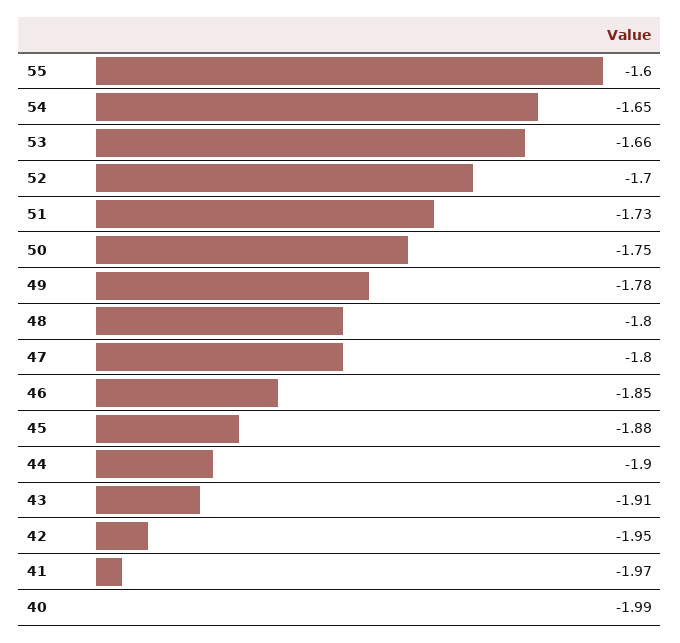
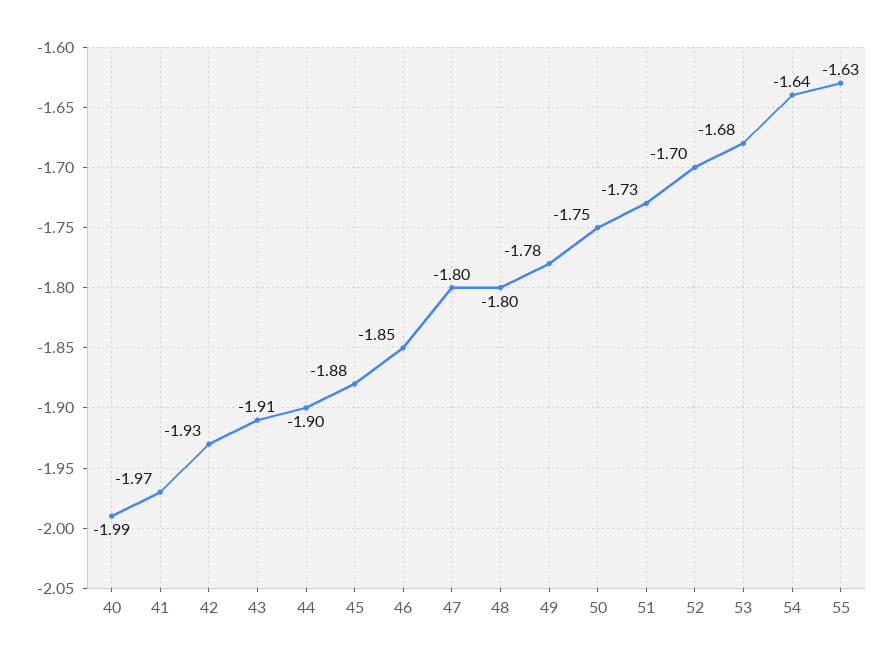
55: -1.6 -> -1.63
54: -1.65 -> -1.64
53: -1.66 -> -1.68
42: -1.95 -> -1.93

